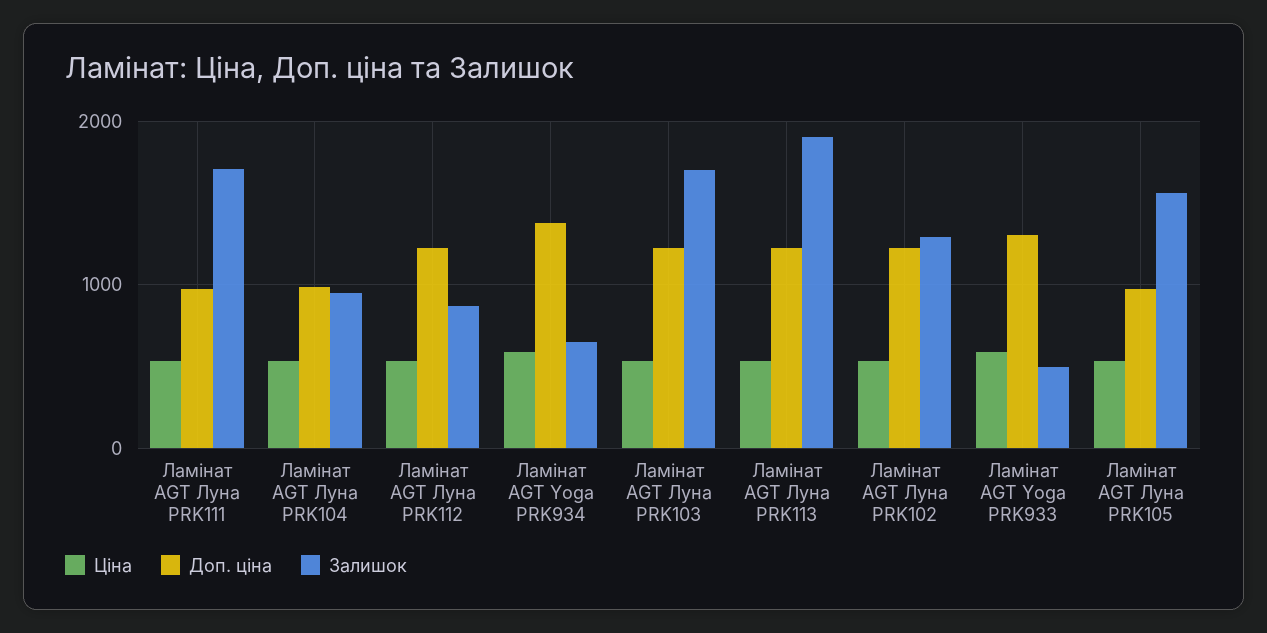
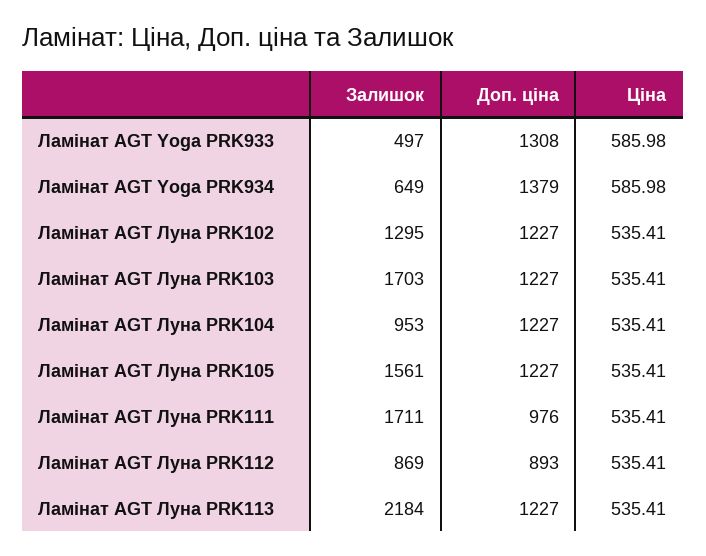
Доп. ціна, Ламінат AGT Луна PRK104: 1000 -> 1227
Доп. ціна, Ламінат AGT Луна PRK112: 1200 -> 893
Залишок, Ламінат AGT Луна PRK113: 1900 -> 2184
Доп. ціна, Ламінат AGT Луна PRK105: 1000 -> 1227

